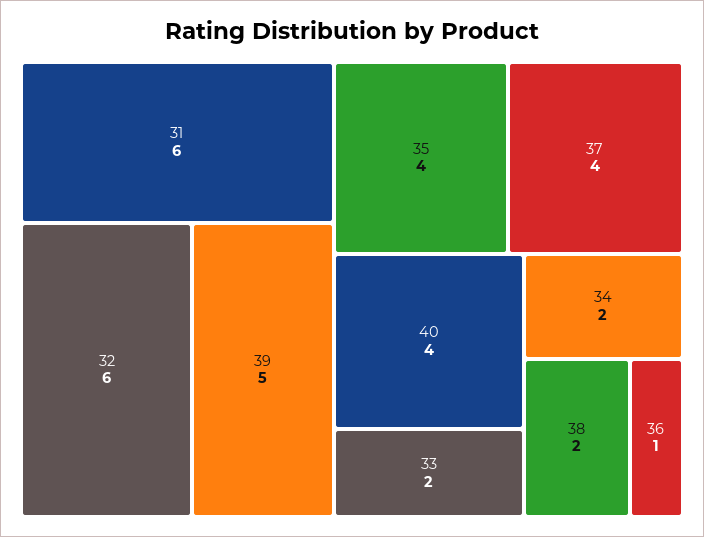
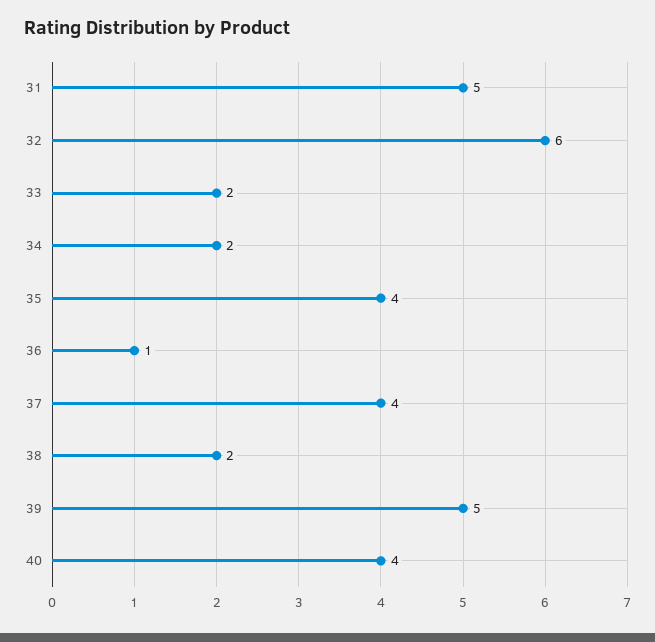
31: 6 -> 5

